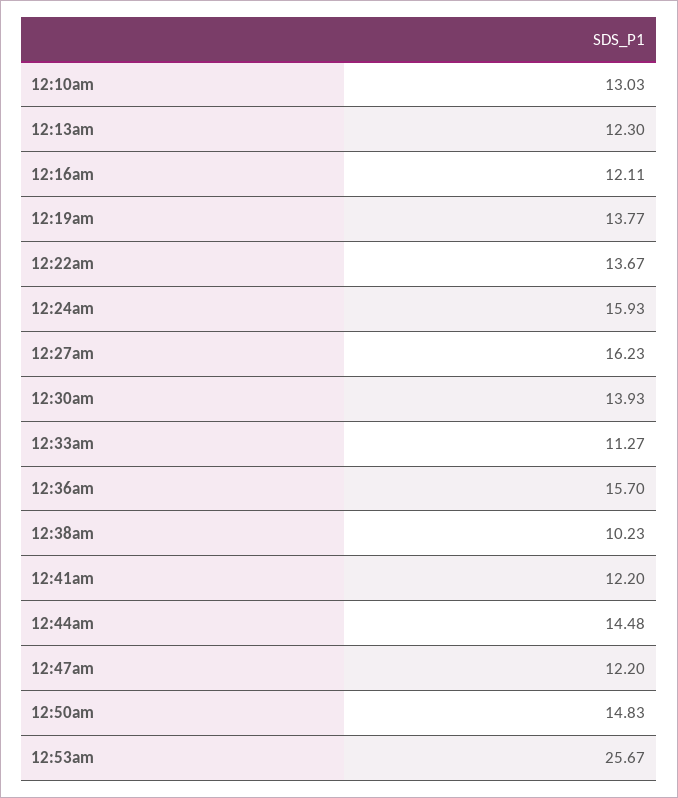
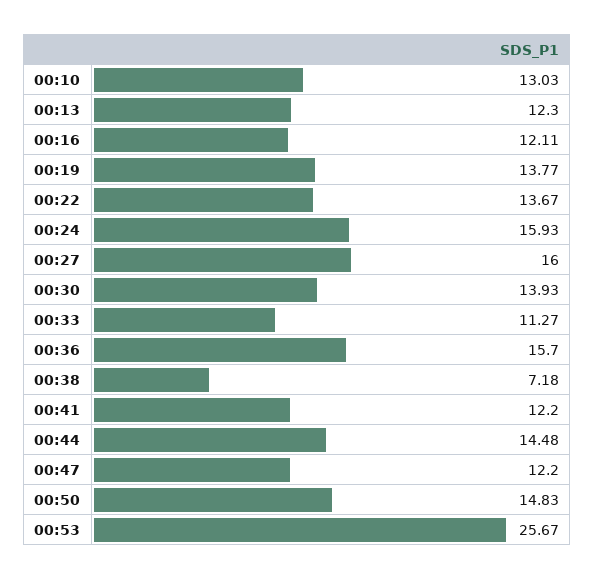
12:27am: 16.23 -> 16
12:38am: 10.23 -> 7.18

